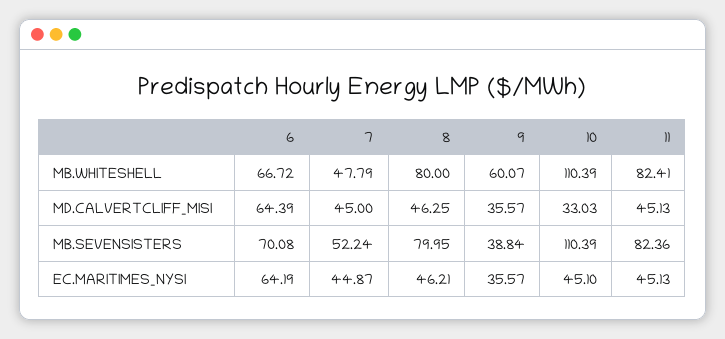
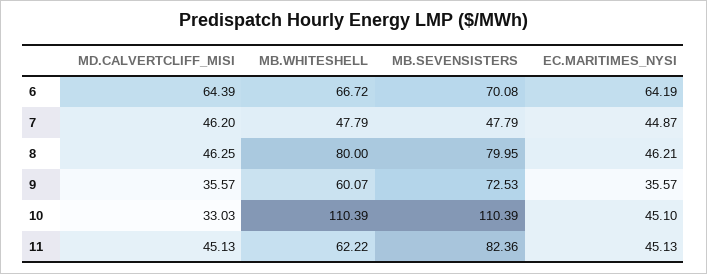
11, MB.WHITESHELL: 82.41 -> 62.22
7, MD.CALVERTCLIFF_MISI: 45 -> 46.2
7, MB.SEVENSISTERS: 52.24 -> 47.79
9, MB.SEVENSISTERS: 38.84 -> 72.53

